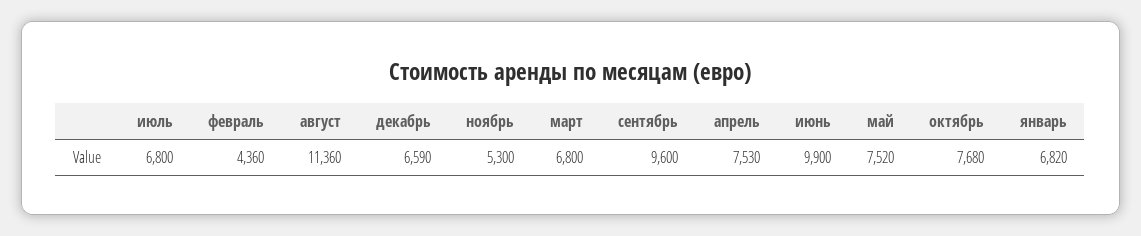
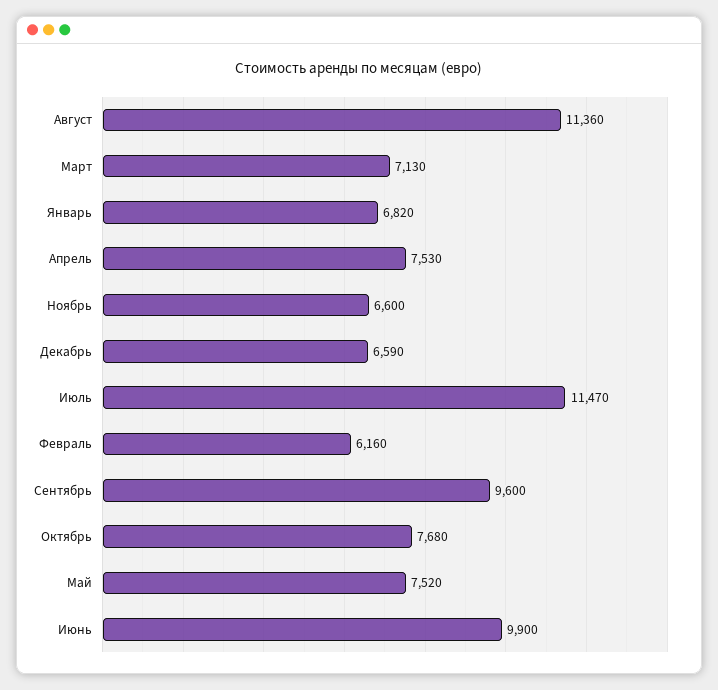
июль: 6800 -> 11470
февраль: 4360 -> 6160
ноябрь: 5300 -> 6600
март: 6800 -> 7130

